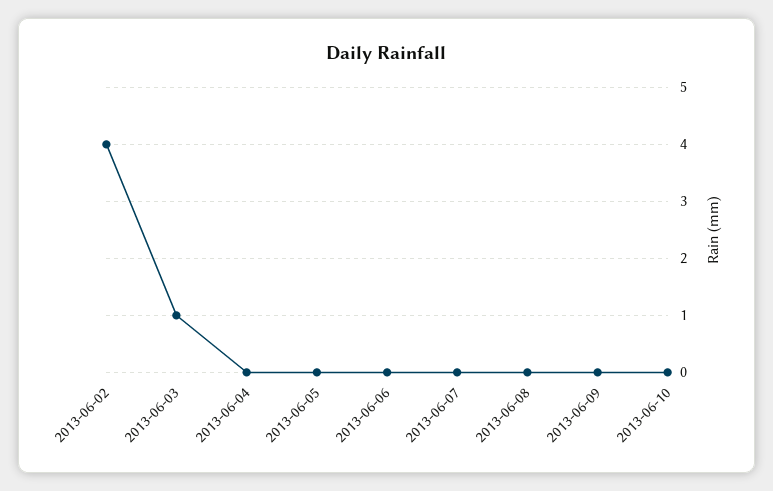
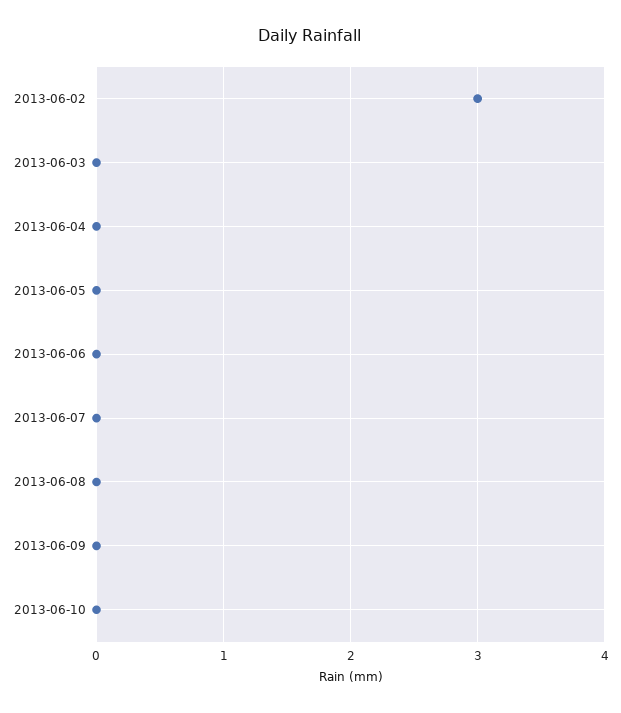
2013-06-02: 4 -> 3
2013-06-03: 1 -> 0

